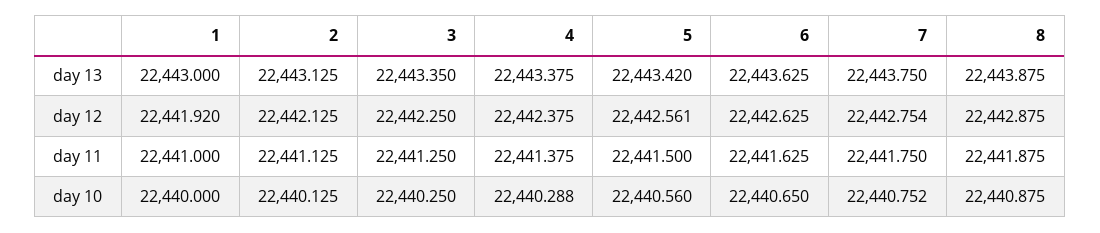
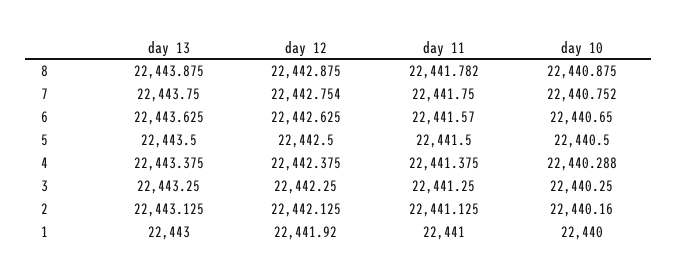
3, day 13: 22443.35 -> 22443.25
5, day 13: 22443.42 -> 22443.5
5, day 12: 22442.561 -> 22442.5
6, day 11: 22441.625 -> 22441.57
8, day 11: 22441.875 -> 22441.782
2, day 10: 22440.125 -> 22440.16
5, day 10: 22440.56 -> 22440.5

